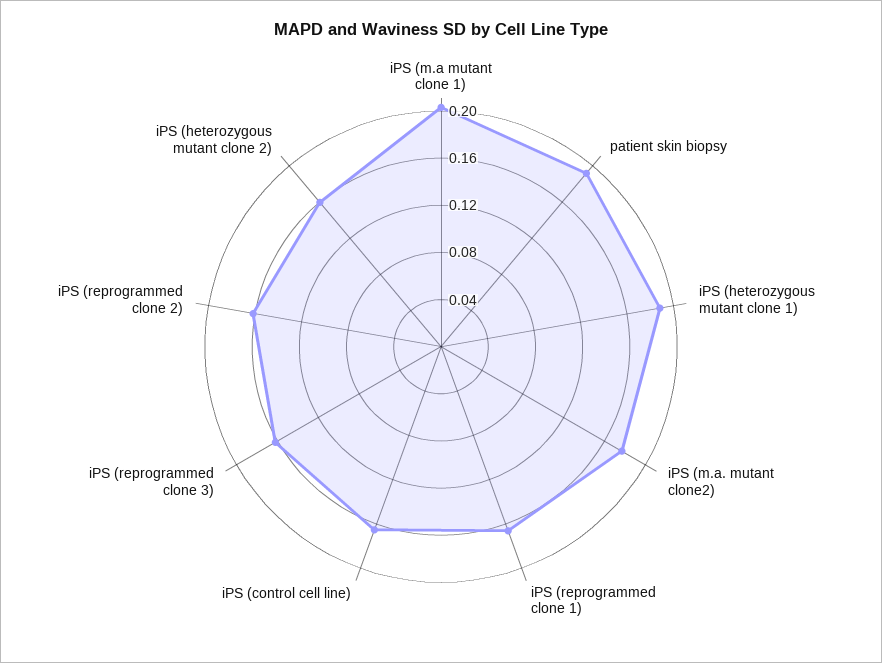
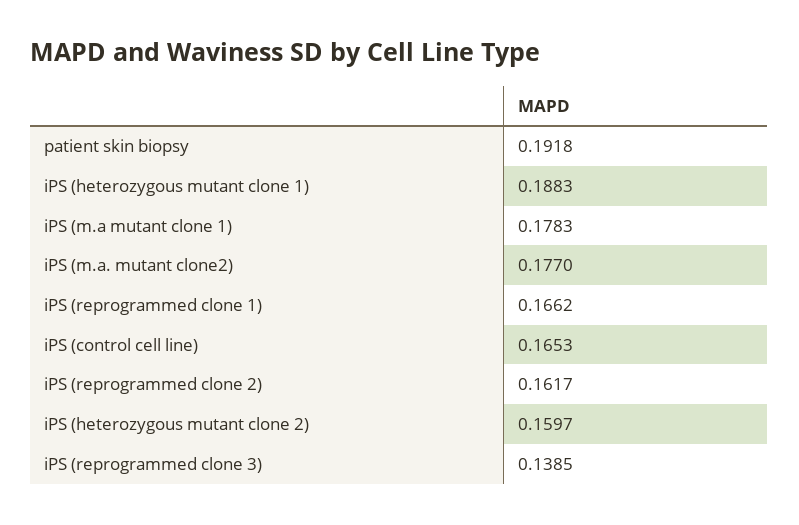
iPS (m.a mutant clone 1): 0.2 -> 0.1783
iPS (reprogrammed clone 3): 0.16 -> 0.1385

